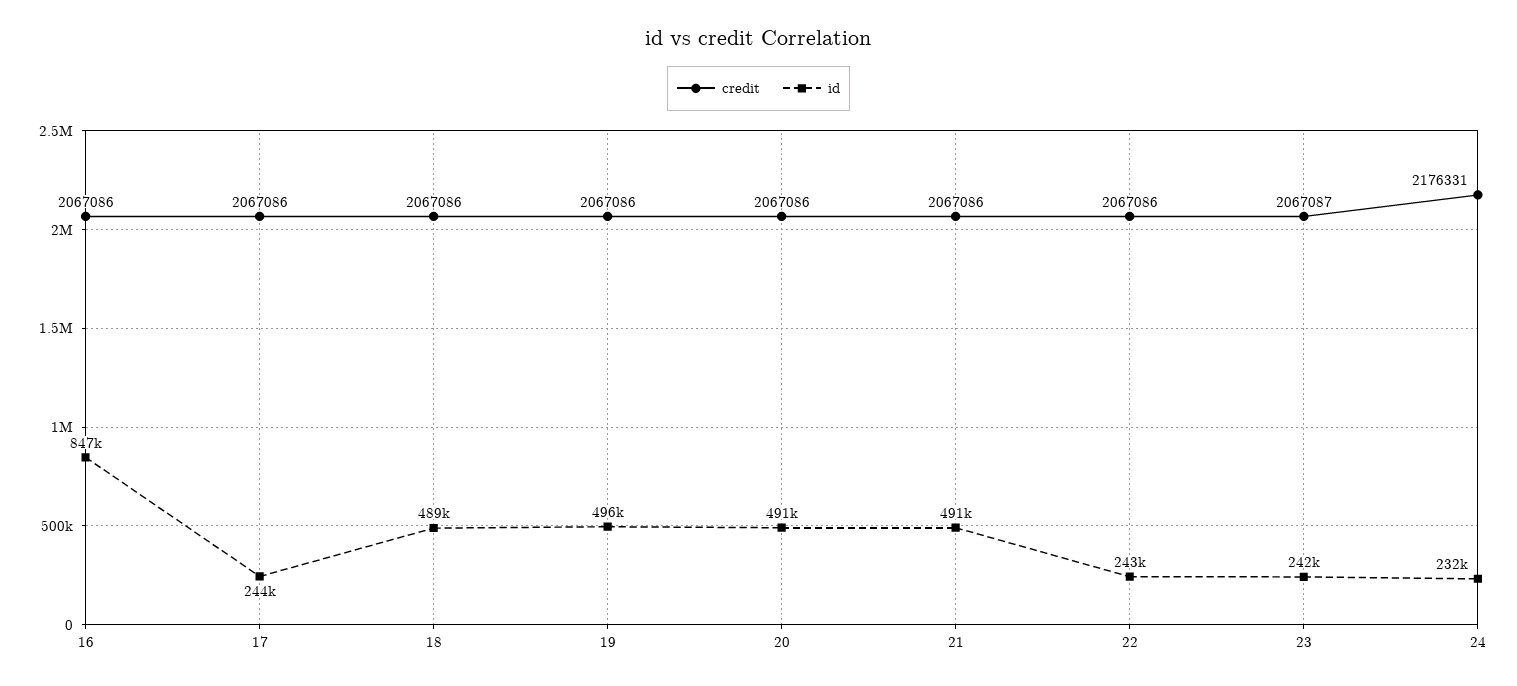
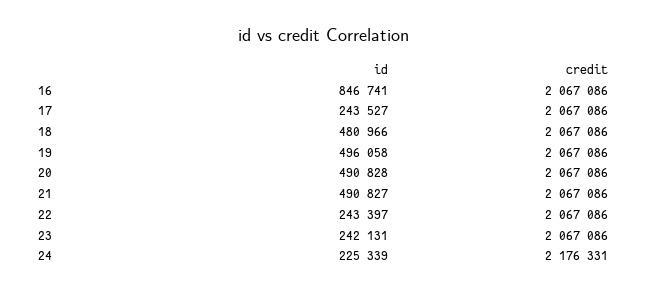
id, 18: 489000 -> 480966
credit, 23: 2067087 -> 2067086
id, 24: 232000 -> 225339

